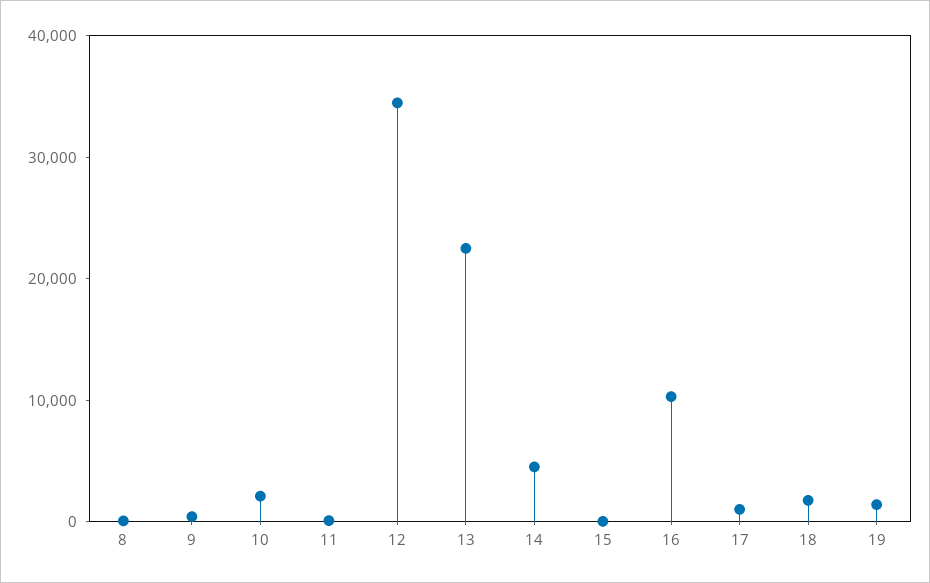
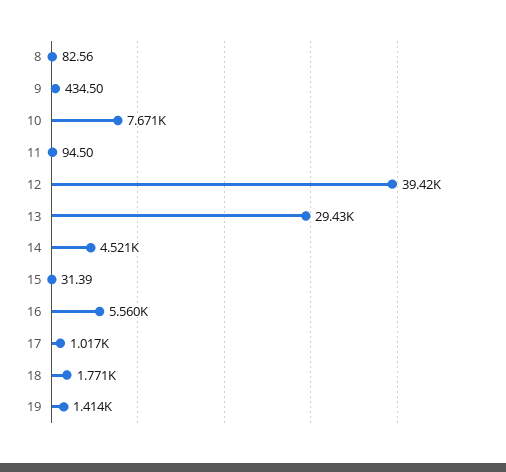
10: 2000 -> 7671
12: 34000 -> 39420
13: 22000 -> 29430
16: 10000 -> 5560

